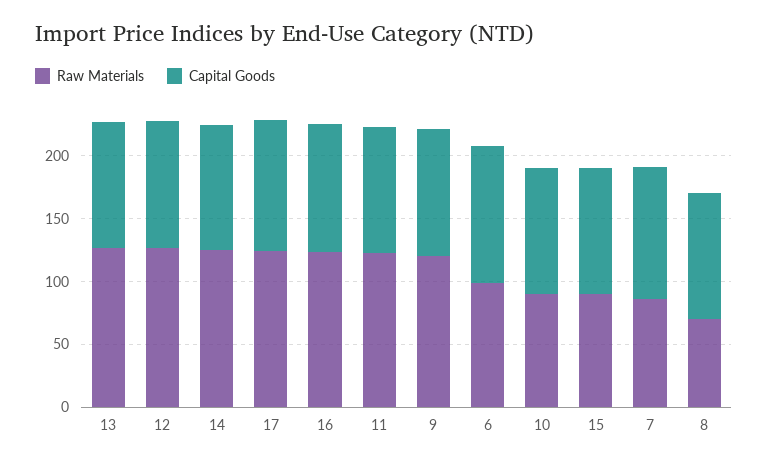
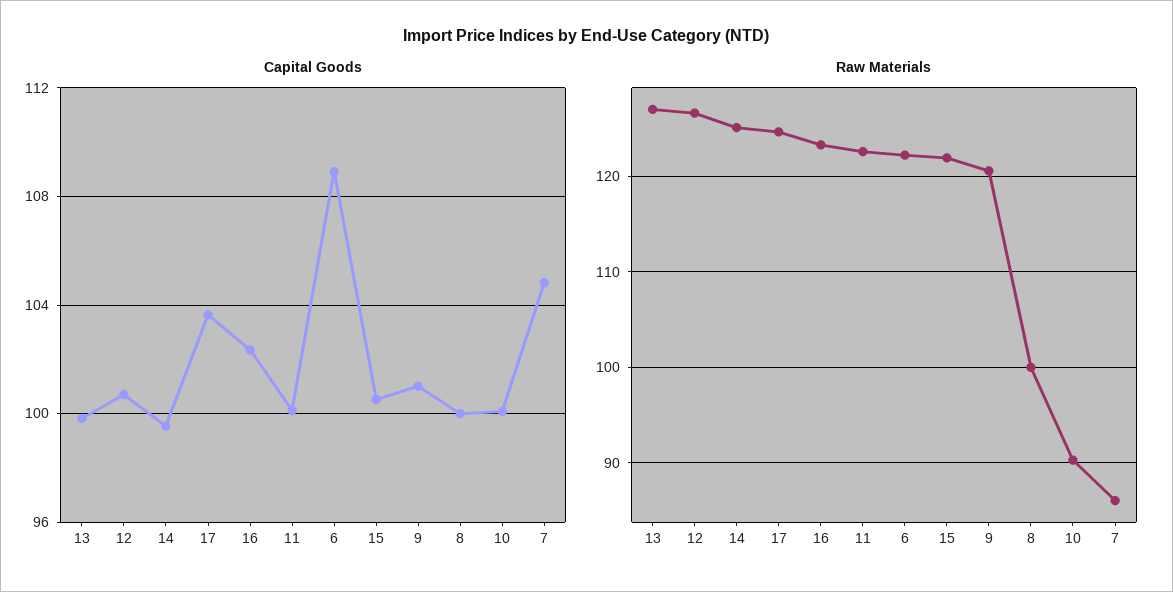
Raw Materials, 6: 100 -> 122
Raw Materials, 15: 90 -> 122
Raw Materials, 8: 70 -> 100

